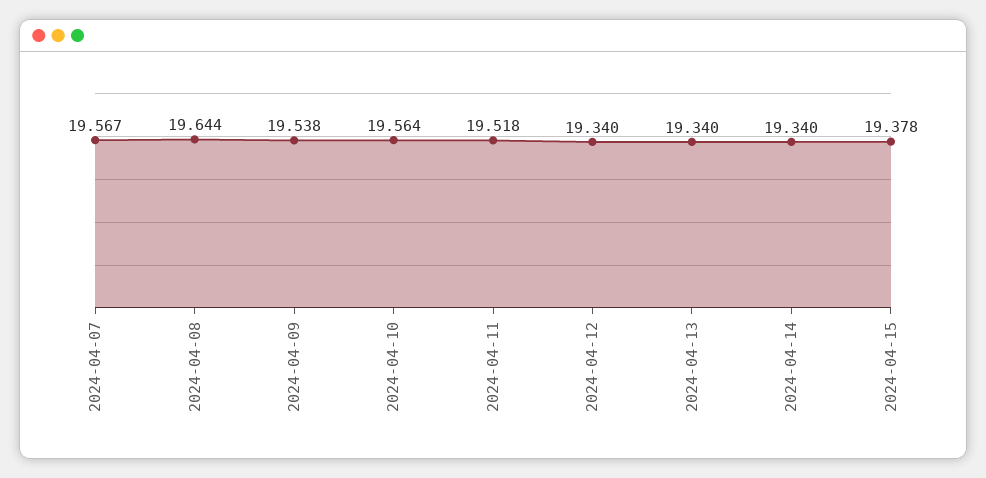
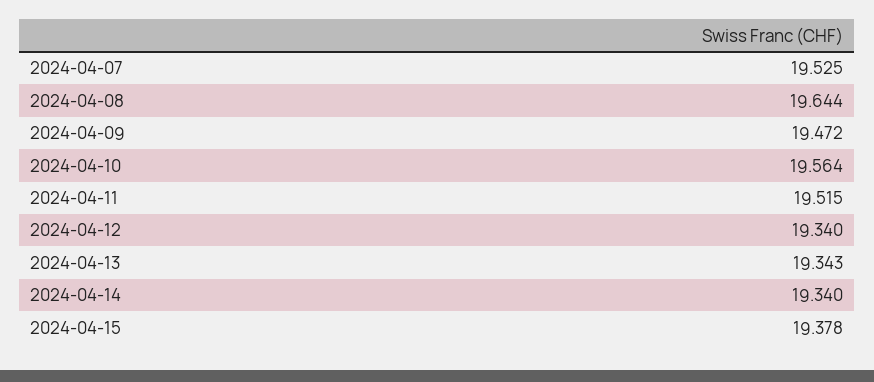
2024-04-07: 19.567 -> 19.525
2024-04-09: 19.538 -> 19.472
2024-04-11: 19.518 -> 19.515
2024-04-13: 19.34 -> 19.343

